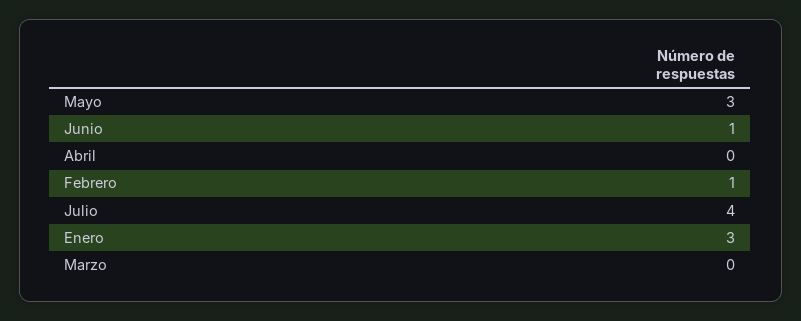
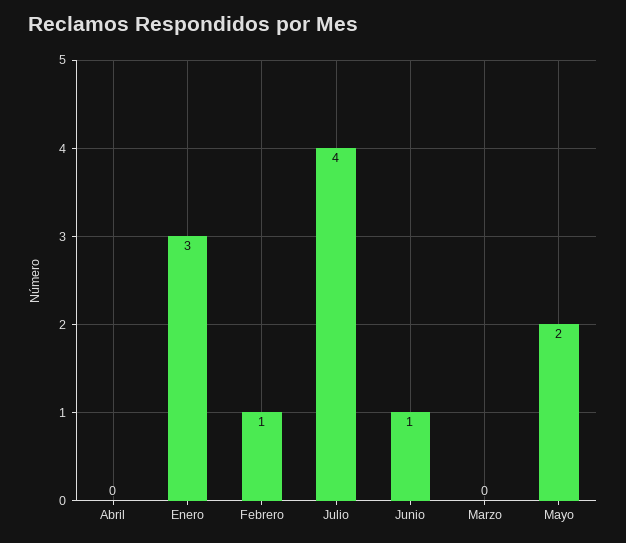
Mayo: 3 -> 2

